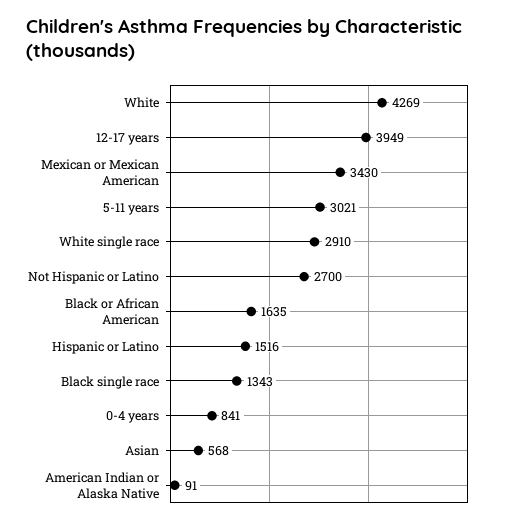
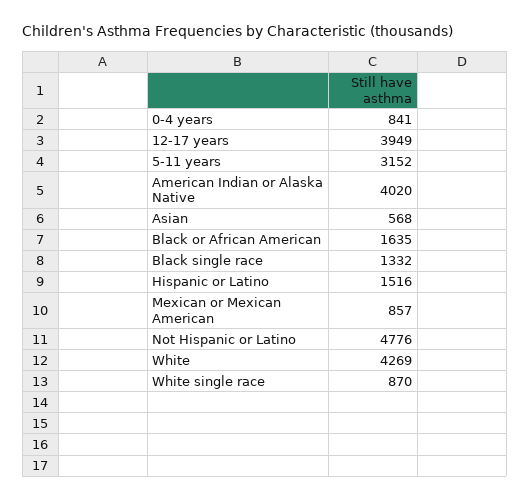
Mexican or Mexican American: 3430 -> 857
5-11 years: 3021 -> 3152
White single race: 2910 -> 870
Not Hispanic or Latino: 2700 -> 4776
Black single race: 1343 -> 1332
American Indian or Alaska Native: 91 -> 4020

